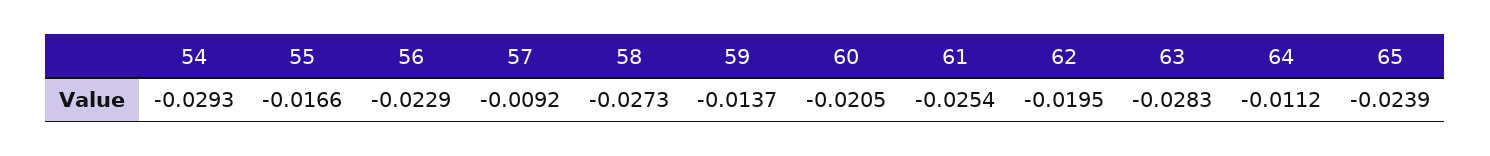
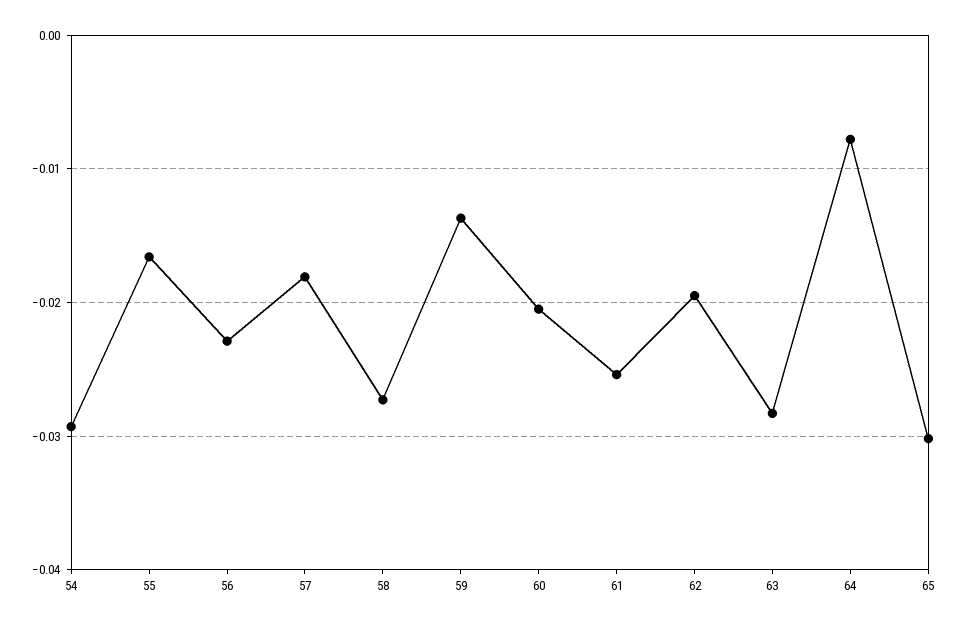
57: -0.0092 -> -0.018
64: -0.0112 -> -0.008
65: -0.0239 -> -0.03

